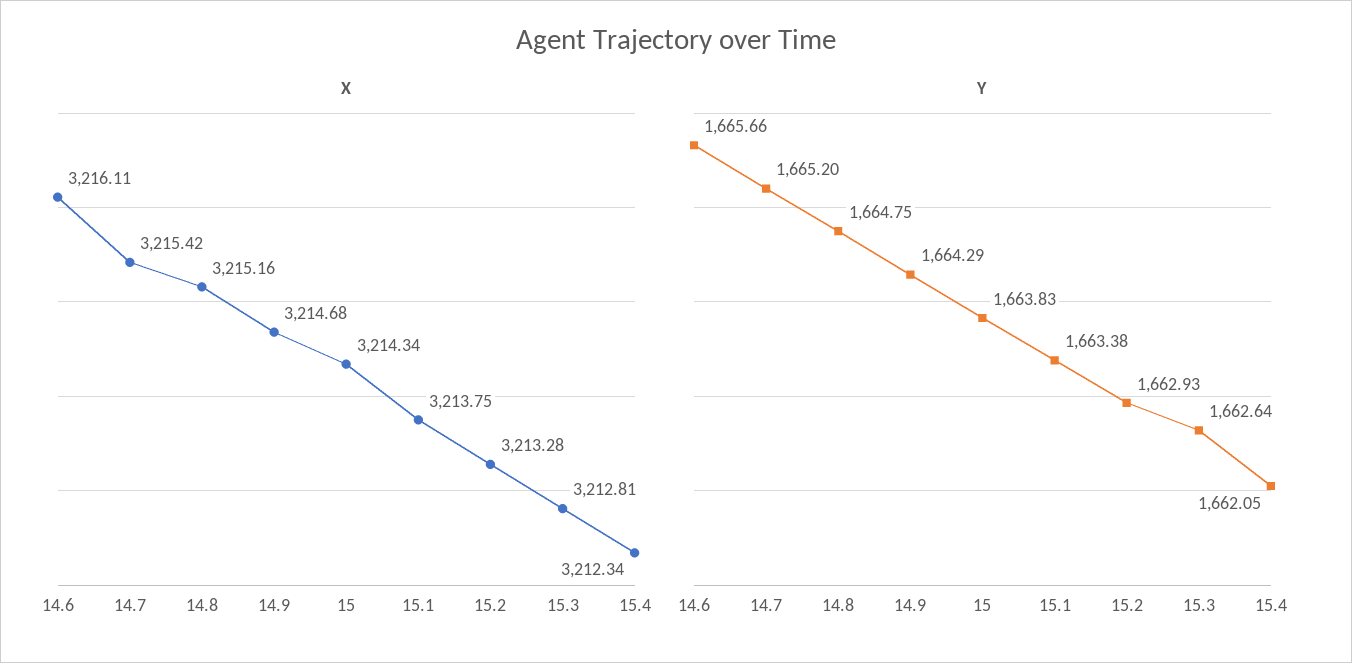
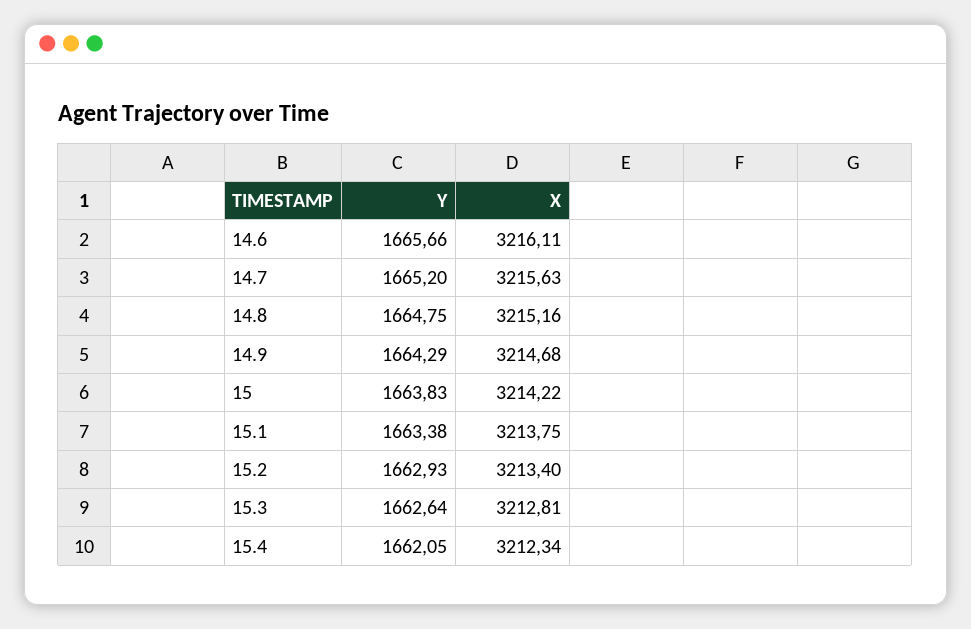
X, 14.7: 3215.42 -> 3215.63
X, 15: 3214.34 -> 3214.22
X, 15.2: 3213.28 -> 3213.4

